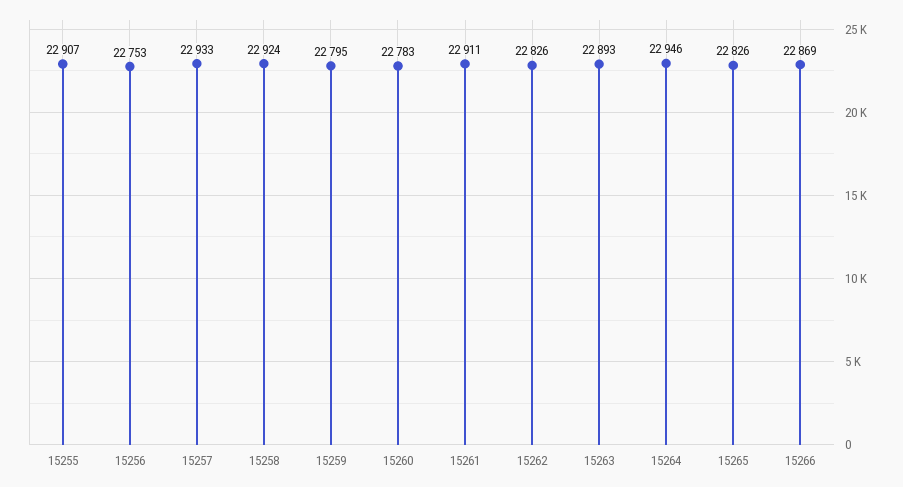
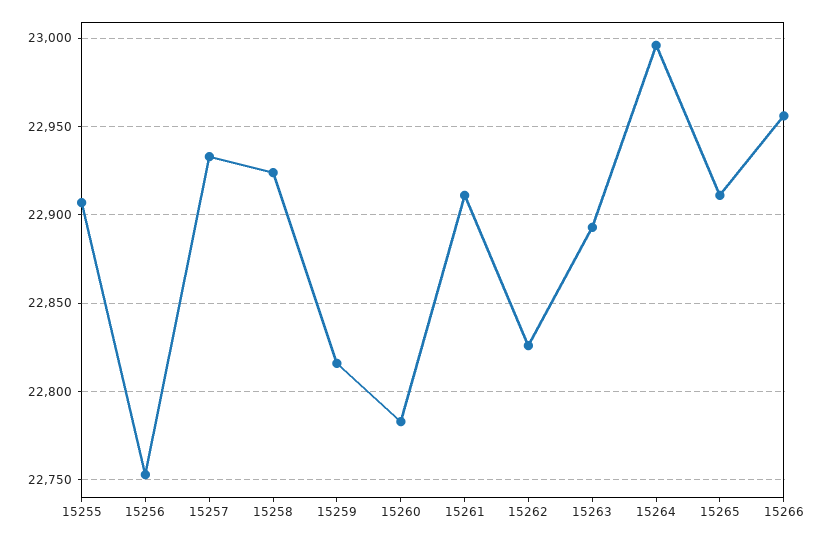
15259: 22795 -> 22815
15264: 22946 -> 22995
15265: 22826 -> 22910
15266: 22869 -> 22955

